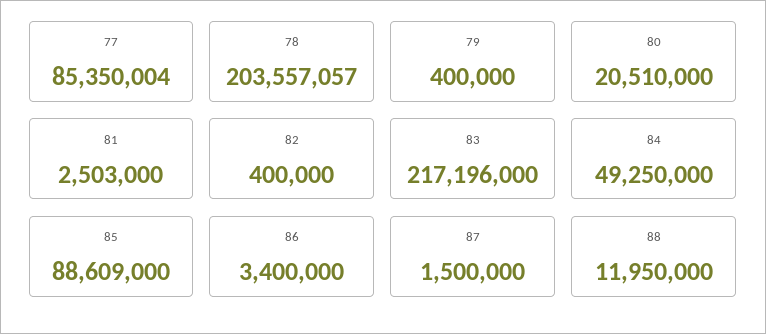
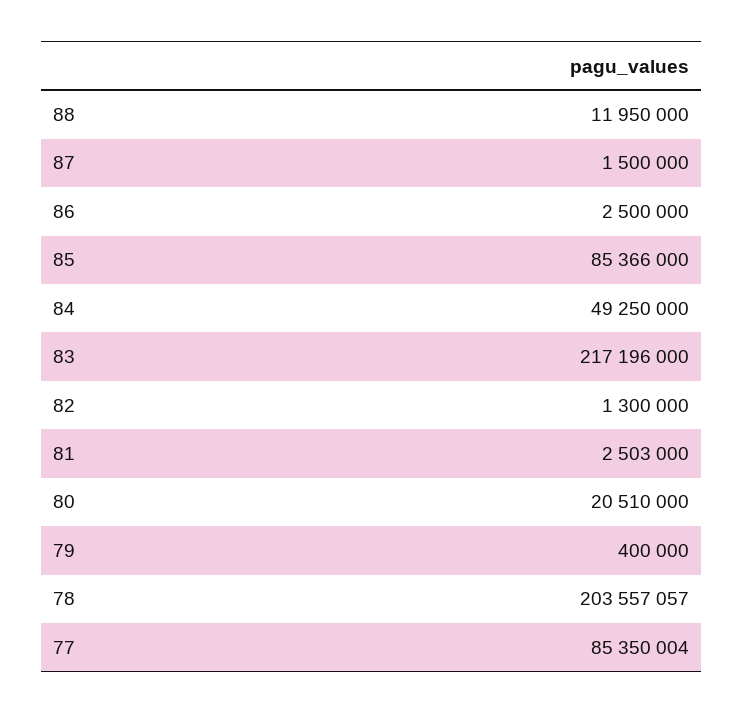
82: 400000 -> 1300000
85: 88609000 -> 85366000
86: 3400000 -> 2500000

